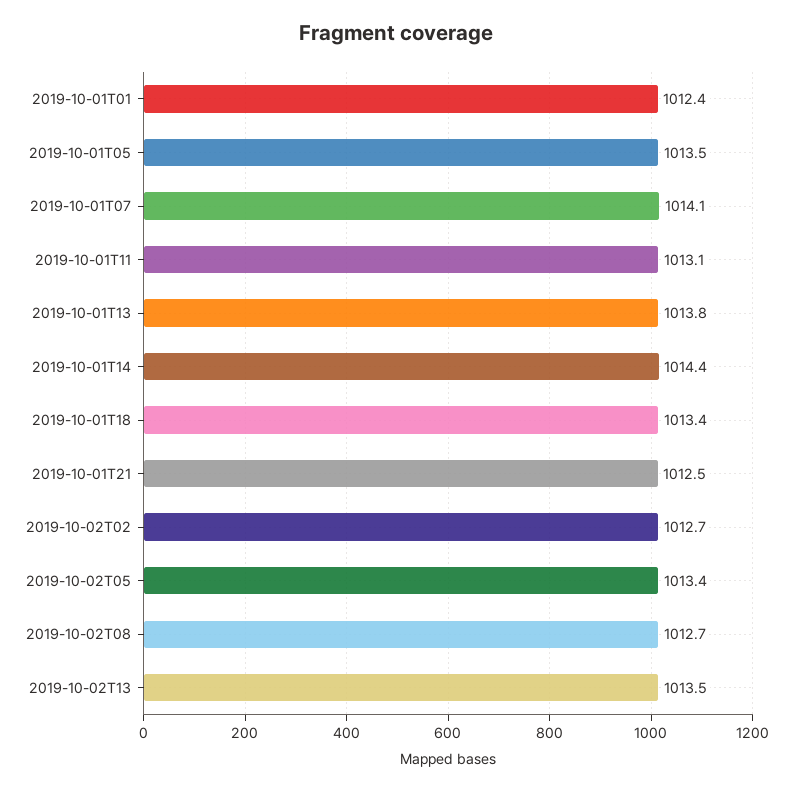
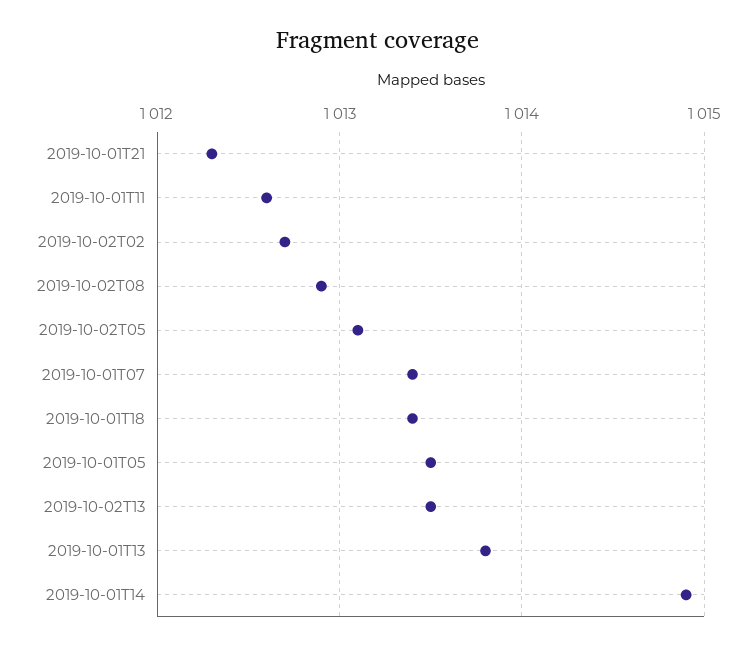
2019-10-01T01: 1012.4 -> none
2019-10-01T07: 1014.1 -> 1013.4
2019-10-01T11: 1013.1 -> 1012.6
2019-10-01T14: 1014.4 -> 1014.9
2019-10-01T21: 1012.5 -> 1012.3
2019-10-02T05: 1013.4 -> 1013.1
2019-10-02T08: 1012.7 -> 1012.9

